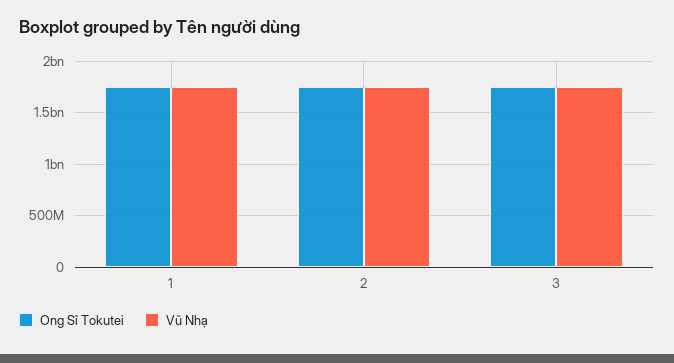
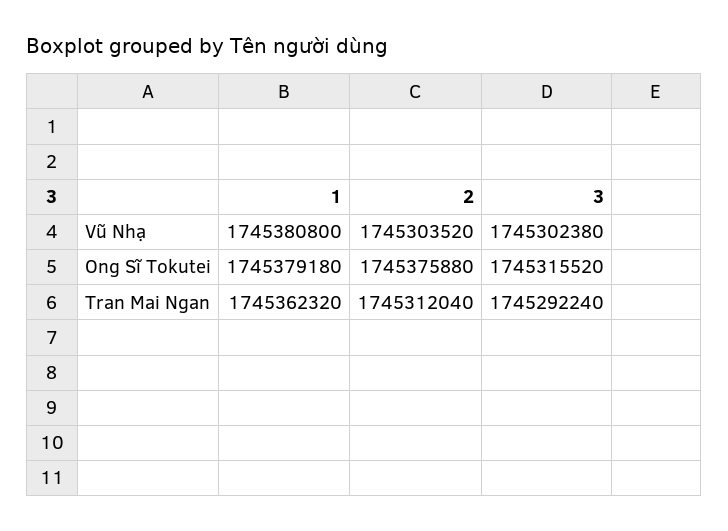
Tran Mai Ngan, 1: none -> 1745362320
Tran Mai Ngan, 2: none -> 1745312040
Tran Mai Ngan, 3: none -> 1745292240

